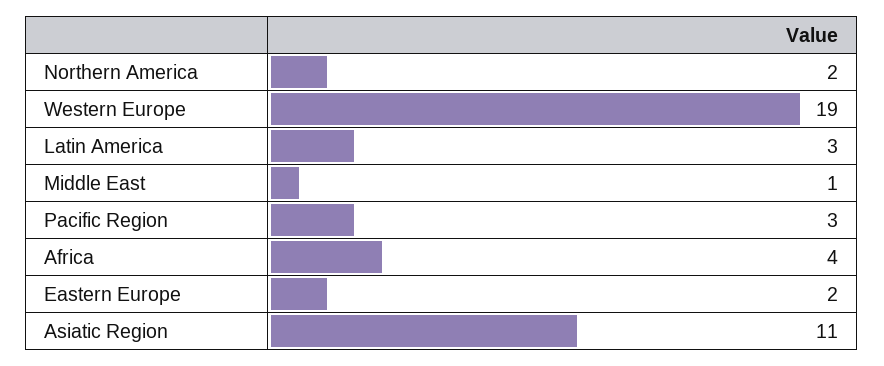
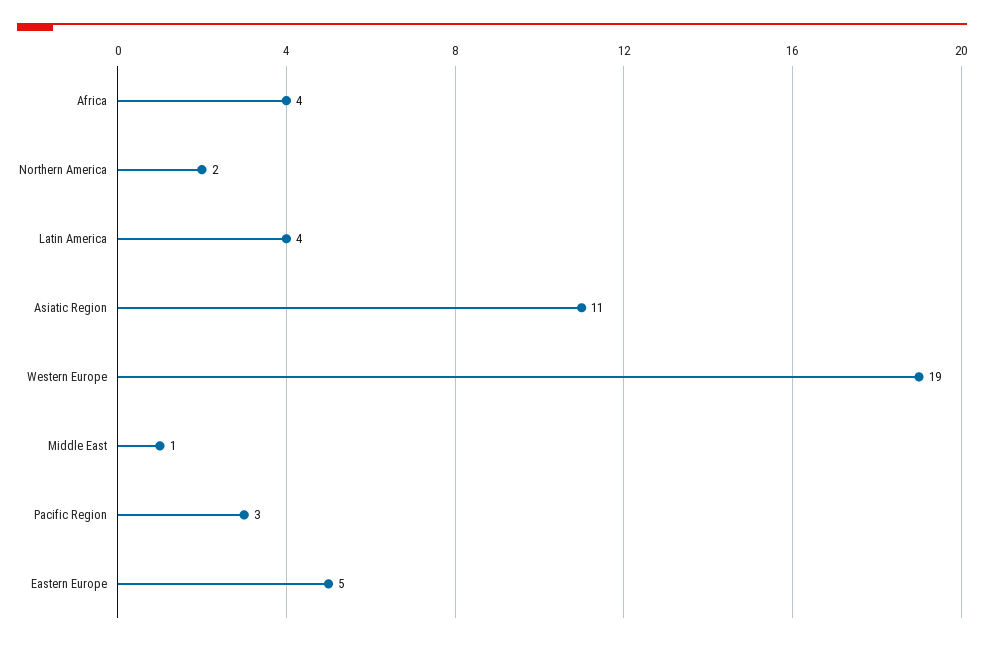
Latin America: 3 -> 4
Eastern Europe: 2 -> 5

